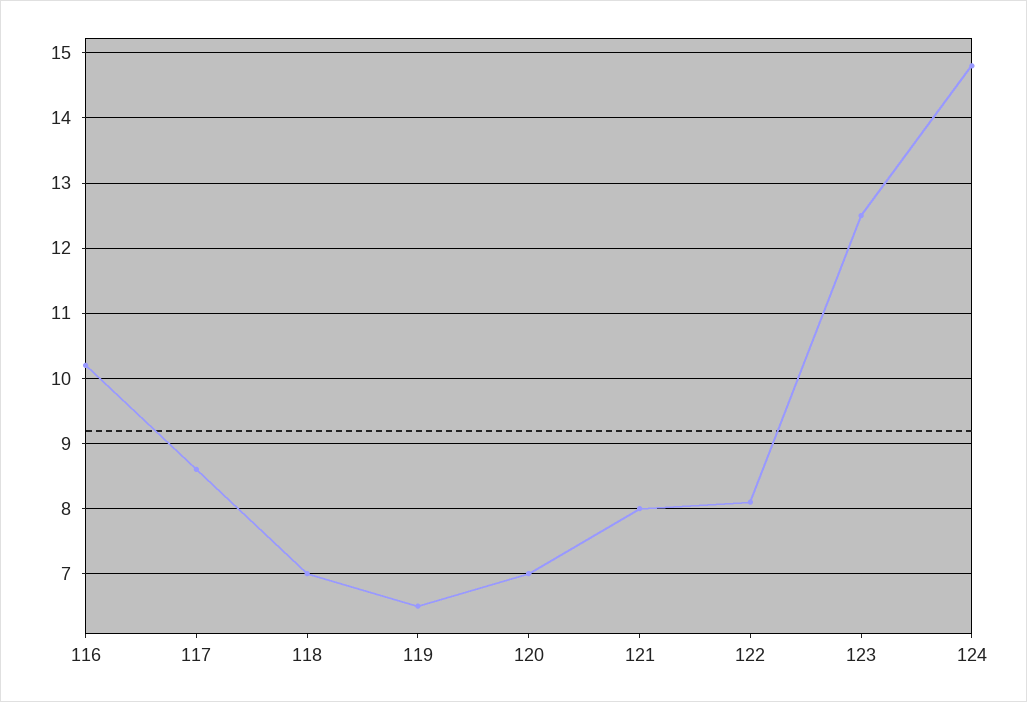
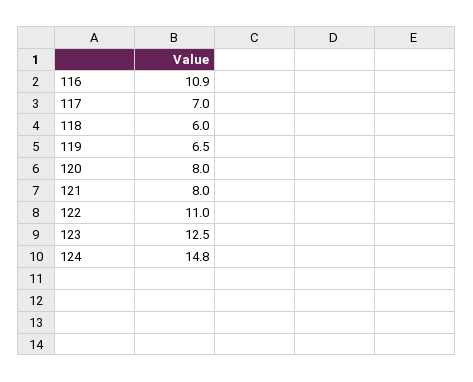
116: 10.2 -> 10.9
117: 8.6 -> 7
118: 7 -> 6
120: 7 -> 8
122: 8.1 -> 11

